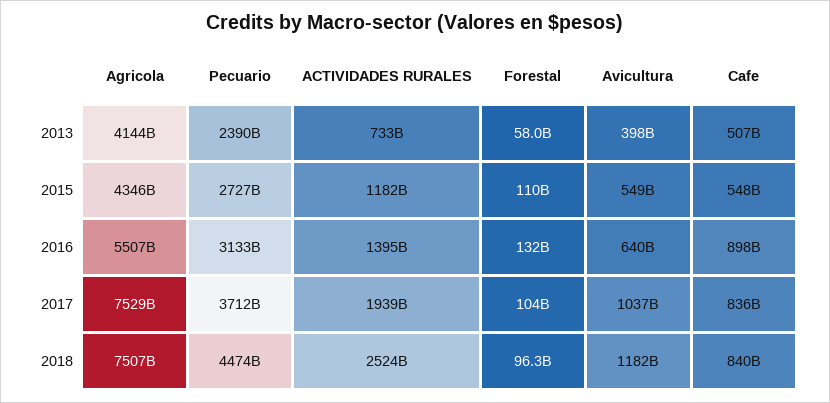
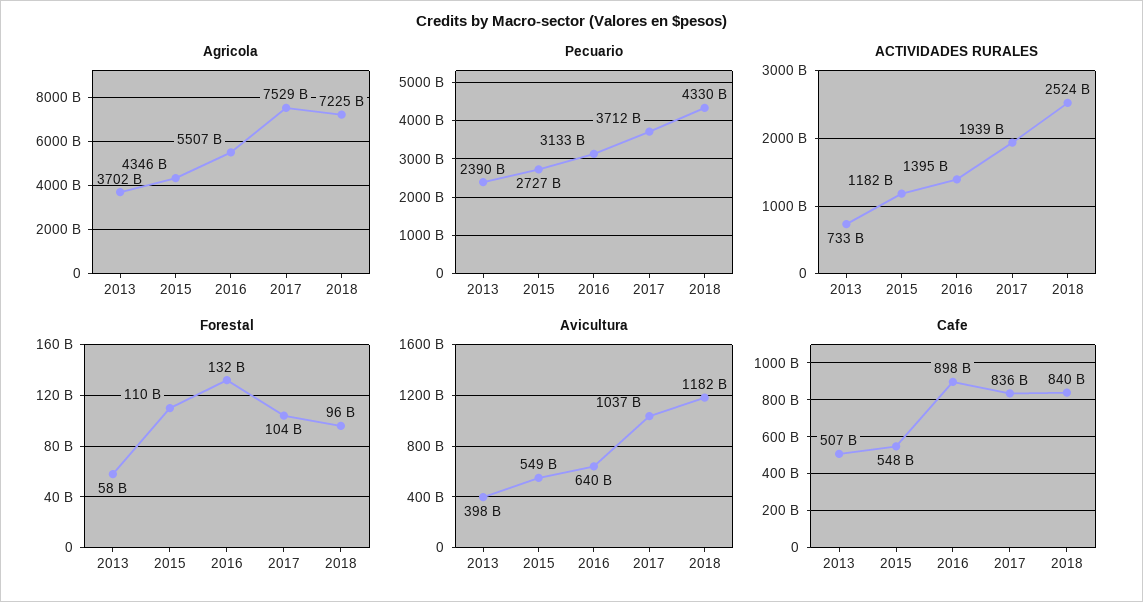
Agricola, 2013: 4144000000000 -> 3702000000000
Agricola, 2018: 7507000000000 -> 7225000000000
Pecuario, 2018: 4474000000000 -> 4330000000000

